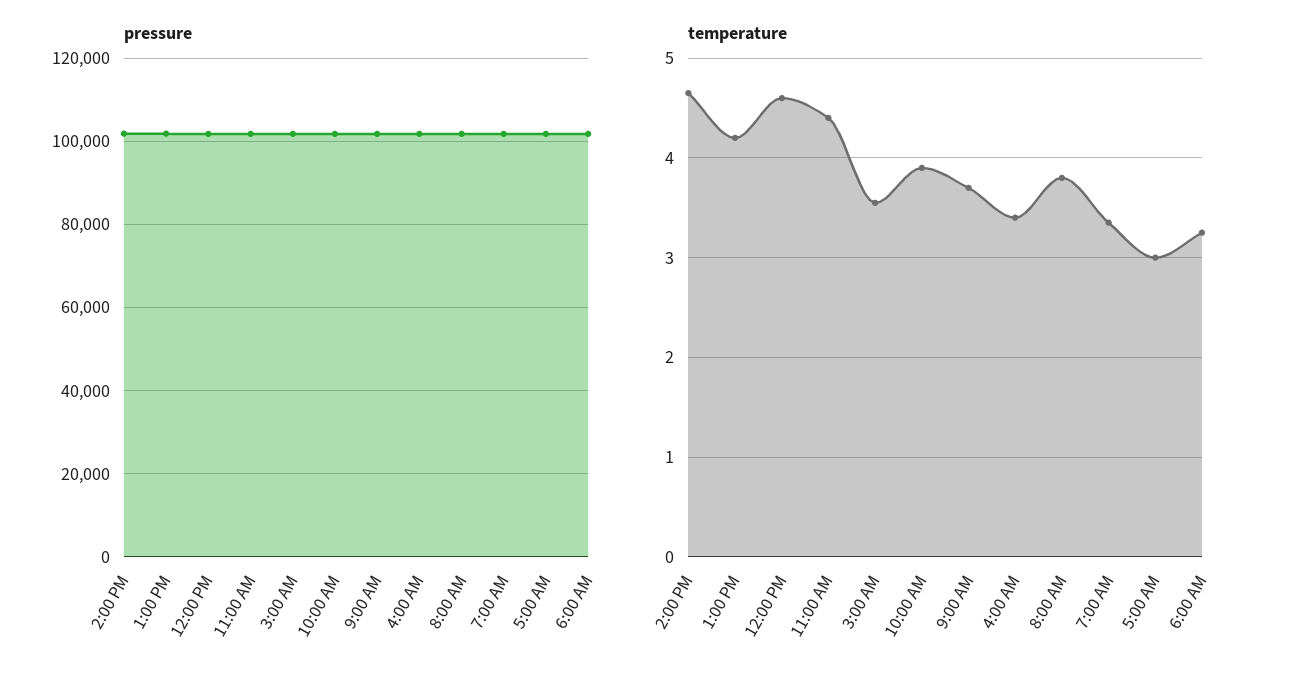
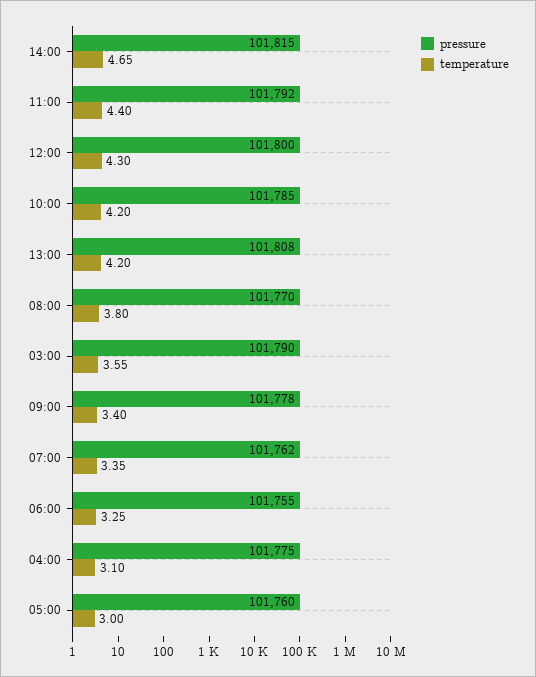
temperature, 12:00 PM: 4.6 -> 4.3
temperature, 10:00 AM: 3.9 -> 4.2
temperature, 9:00 AM: 3.7 -> 3.4
temperature, 4:00 AM: 3.4 -> 3.1

